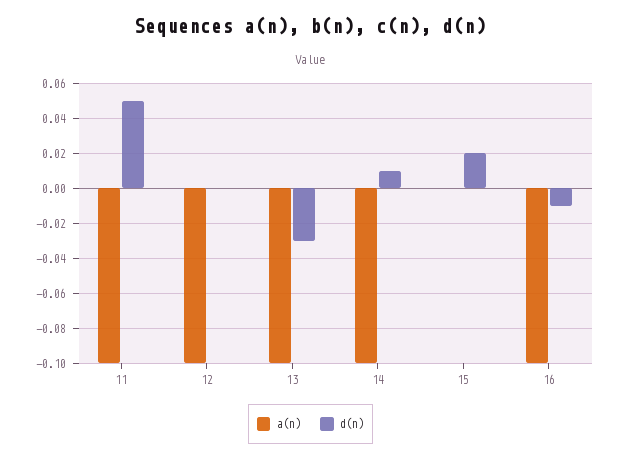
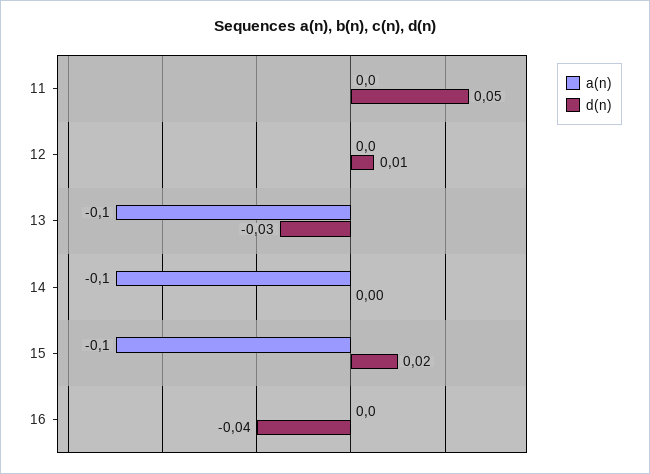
a(n), 11: -0.1 -> 0
a(n), 12: -0.1 -> 0
d(n), 12: 0 -> 0.01
d(n), 14: 0.01 -> 0
a(n), 15: 0 -> -0.1
a(n), 16: -0.1 -> 0
d(n), 16: -0.01 -> -0.04

